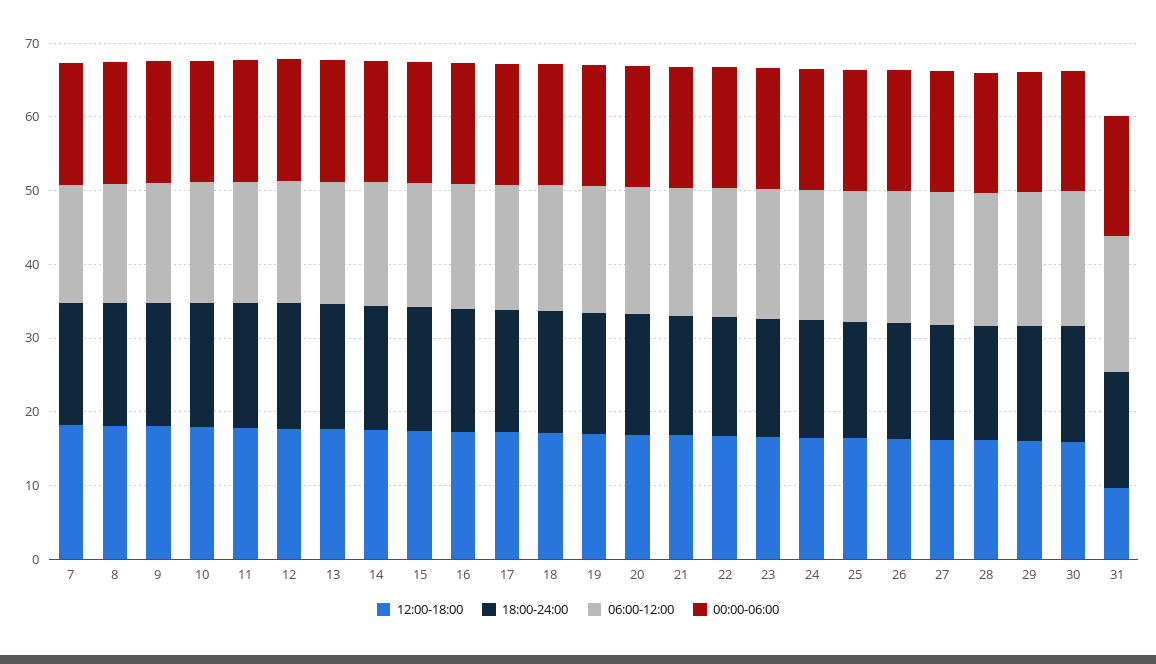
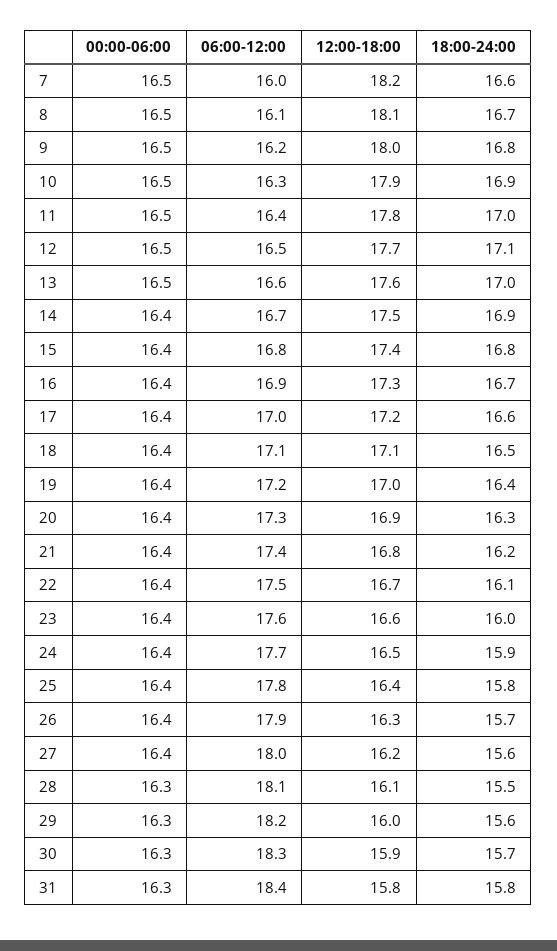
12:00-18:00, 31: 10 -> 15.8

